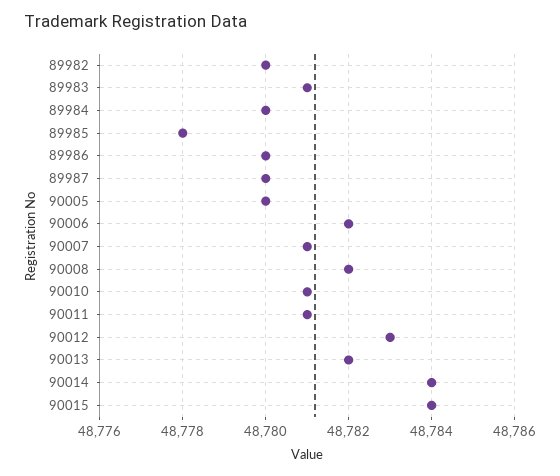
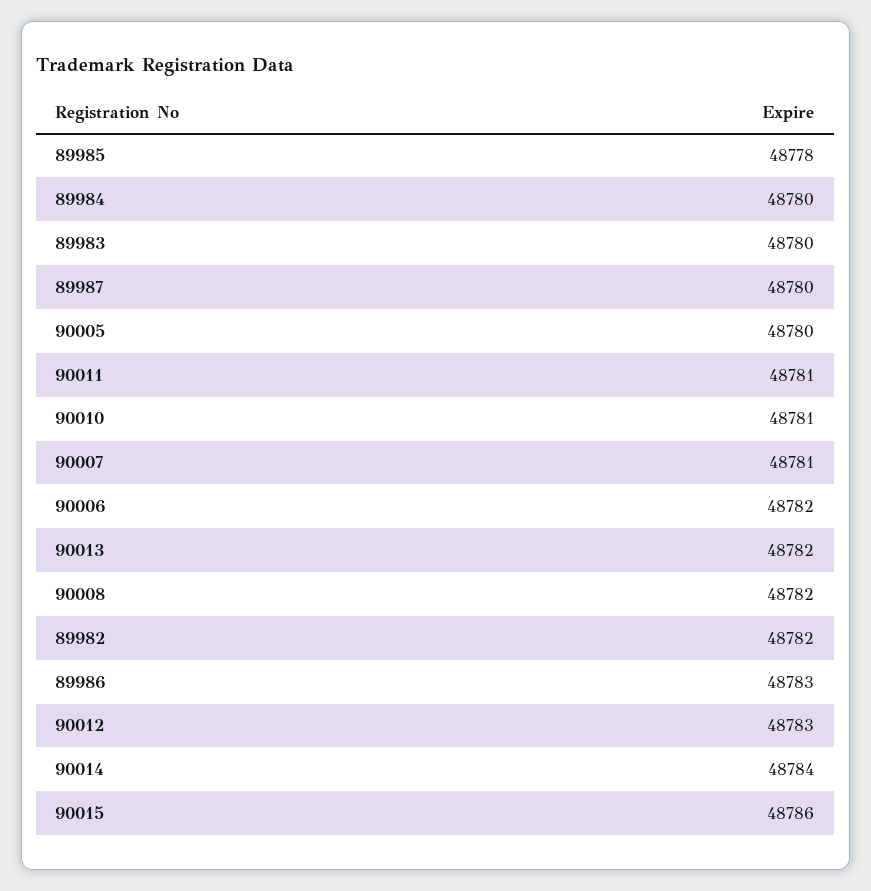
89982: 48780 -> 48782
89983: 48781 -> 48780
89986: 48780 -> 48783
90015: 48784 -> 48786

